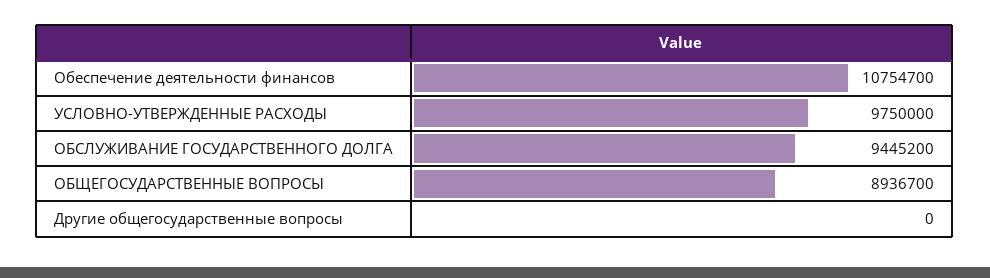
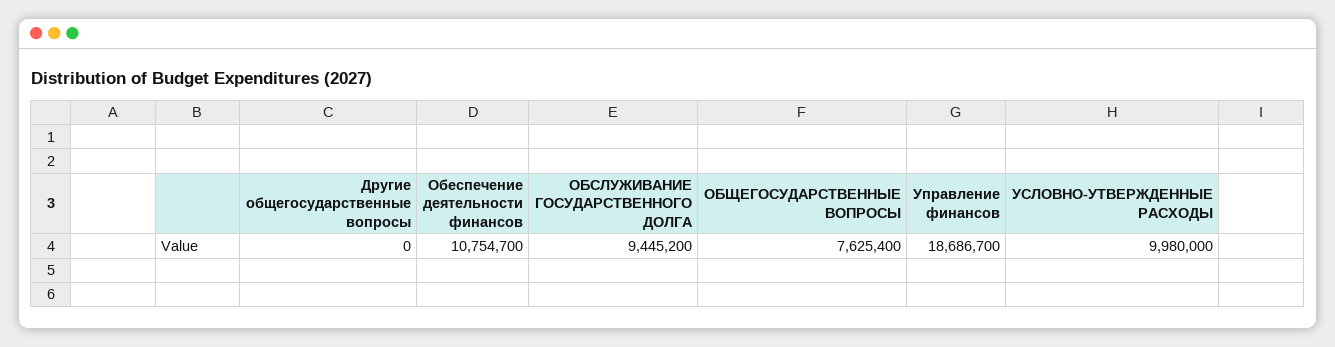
УСЛОВНО-УТВЕРЖДЕННЫЕ РАСХОДЫ: 9750000 -> 9980000
ОБЩЕГОСУДАРСТВЕННЫЕ ВОПРОСЫ: 8936700 -> 7625400
Управление финансов: none -> 18686700

